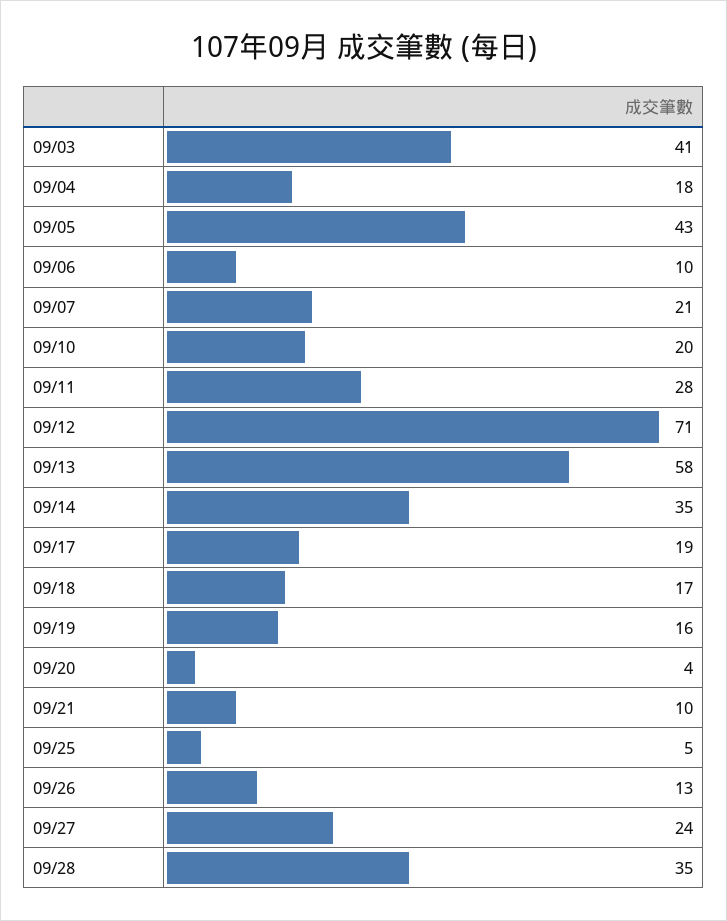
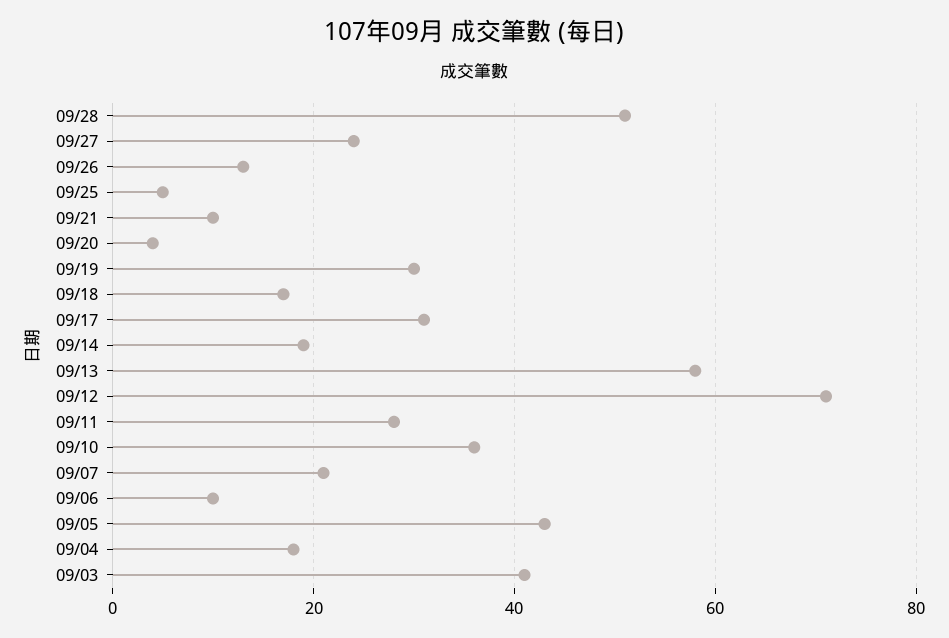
09/10: 20 -> 35
09/14: 35 -> 20
09/17: 19 -> 30
09/19: 16 -> 30
09/28: 35 -> 50

